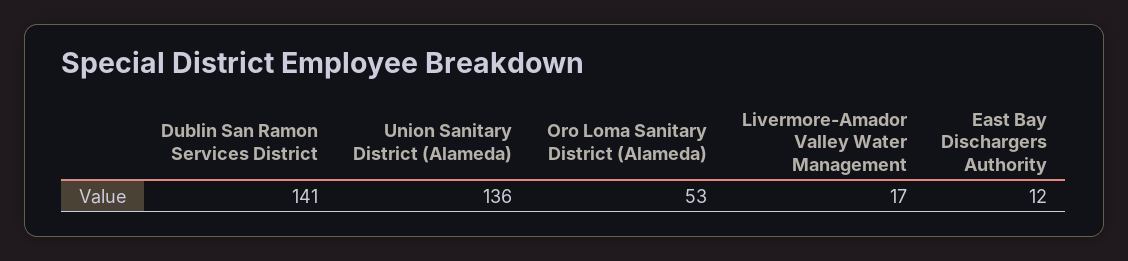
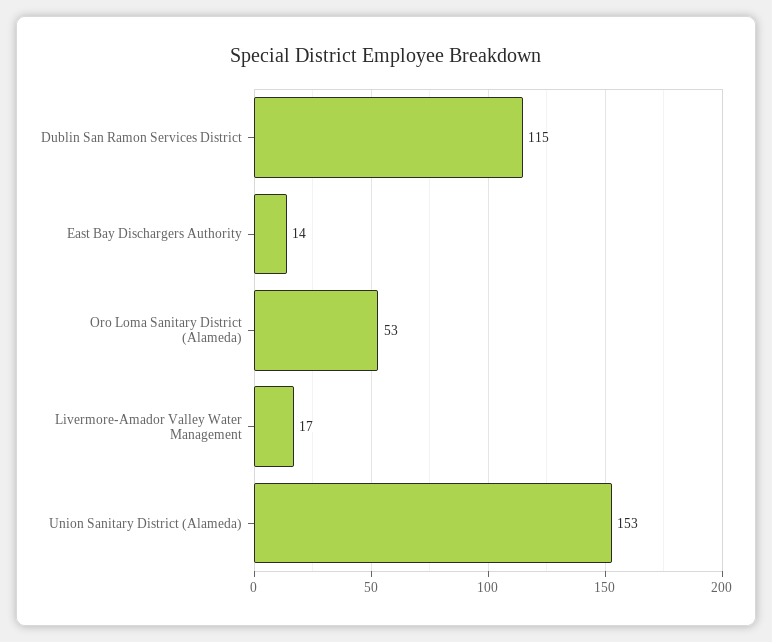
Dublin San Ramon Services District: 141 -> 115
Union Sanitary District (Alameda): 136 -> 153
East Bay Dischargers Authority: 12 -> 14

